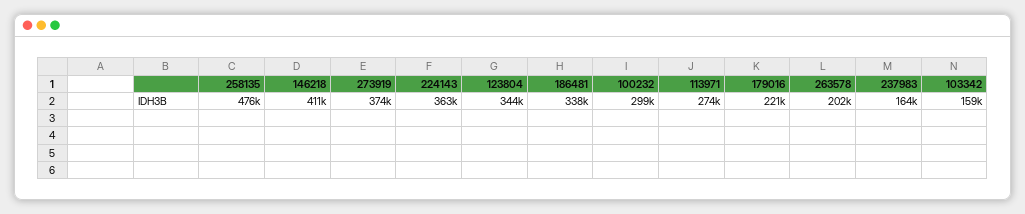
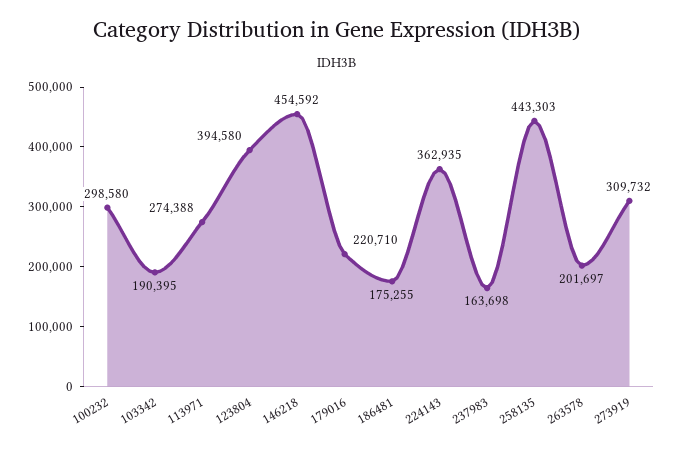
258135: 476000 -> 443303
146218: 411000 -> 454592
273919: 374000 -> 309732
123804: 344000 -> 394580
186481: 338000 -> 175255
103342: 159000 -> 190395

